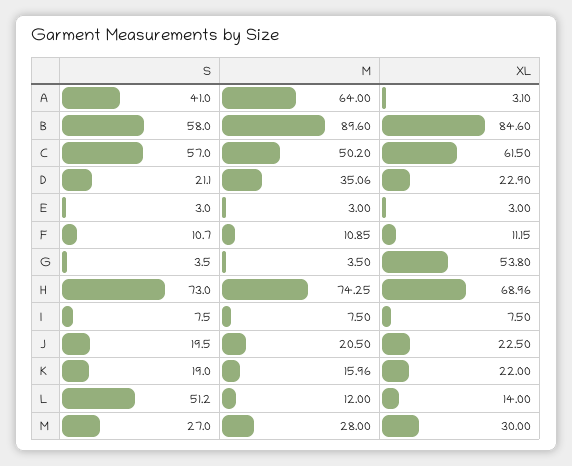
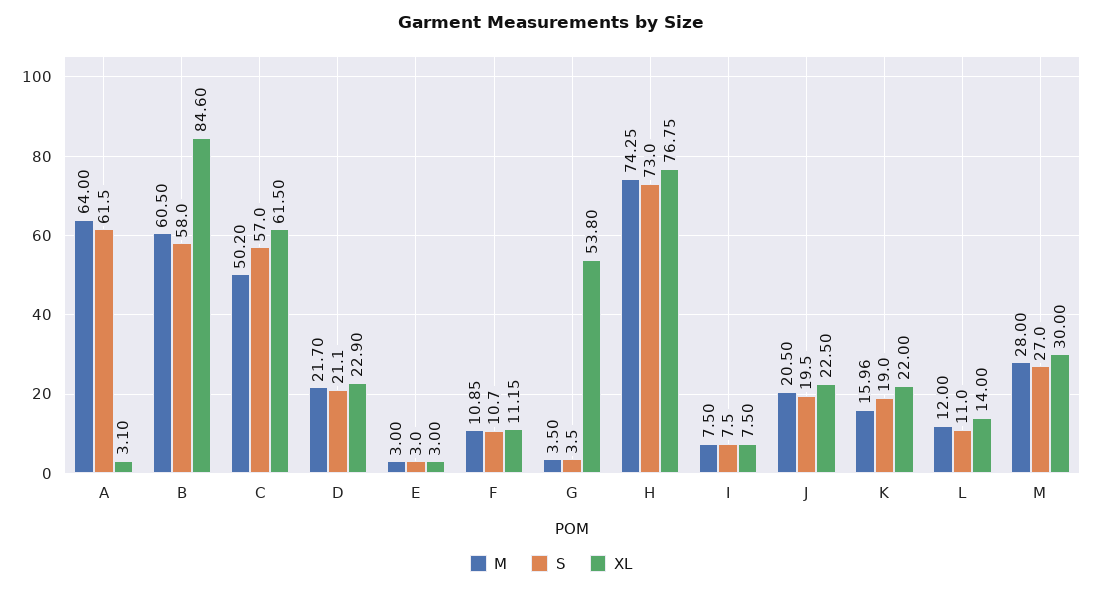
S, A: 41 -> 61.5
M, B: 89.6 -> 60.5
M, D: 35.06 -> 21.7
XL, H: 68.96 -> 76.75
S, L: 51.2 -> 11

